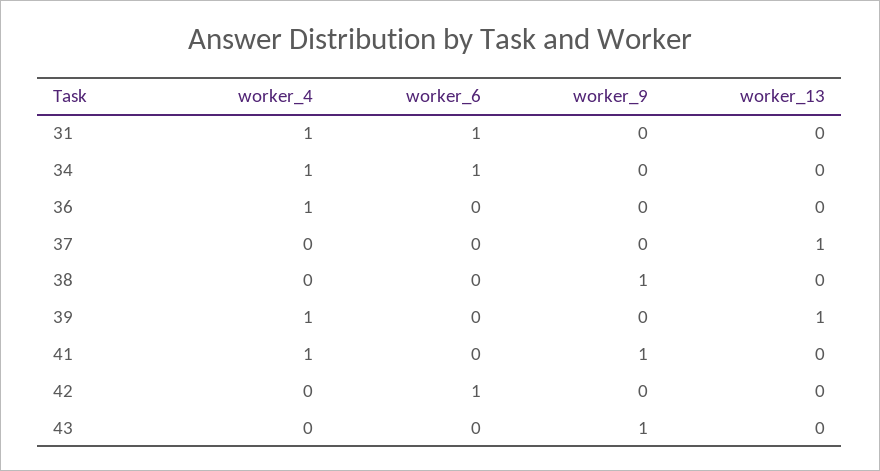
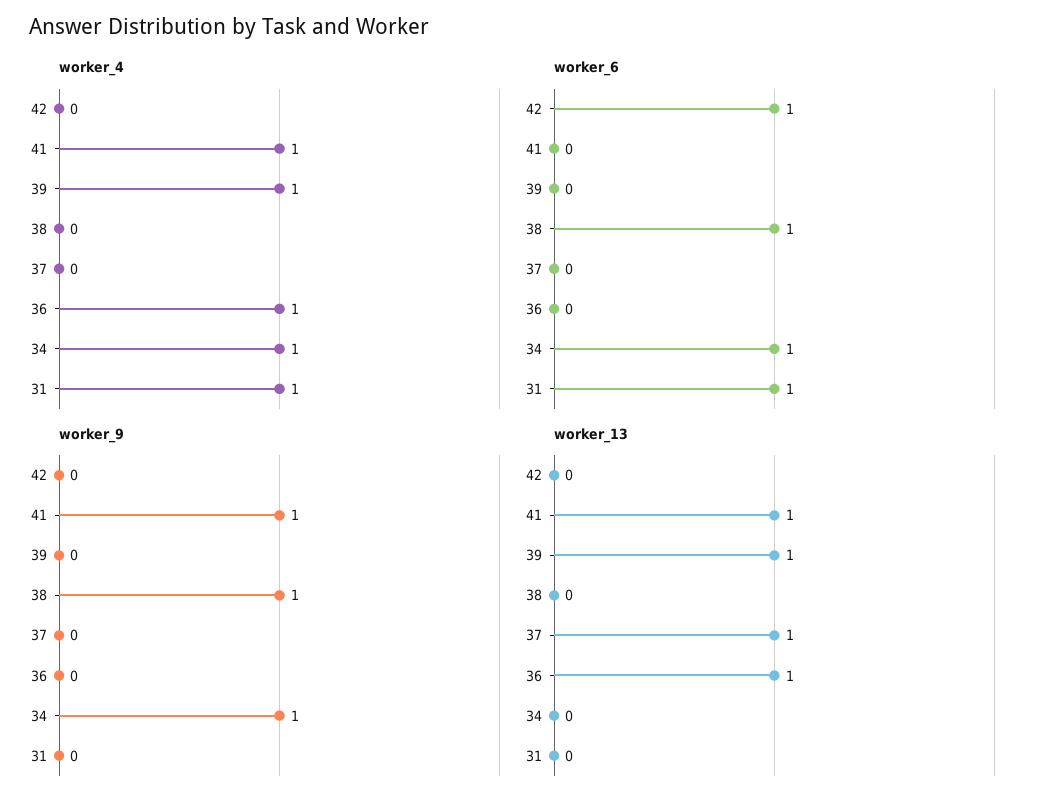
worker_9, 34: 0 -> 1
worker_13, 36: 0 -> 1
worker_6, 38: 0 -> 1
worker_13, 41: 0 -> 1
worker_4, 43: 0 -> none
worker_6, 43: 0 -> none
worker_9, 43: 1 -> none
worker_13, 43: 0 -> none

